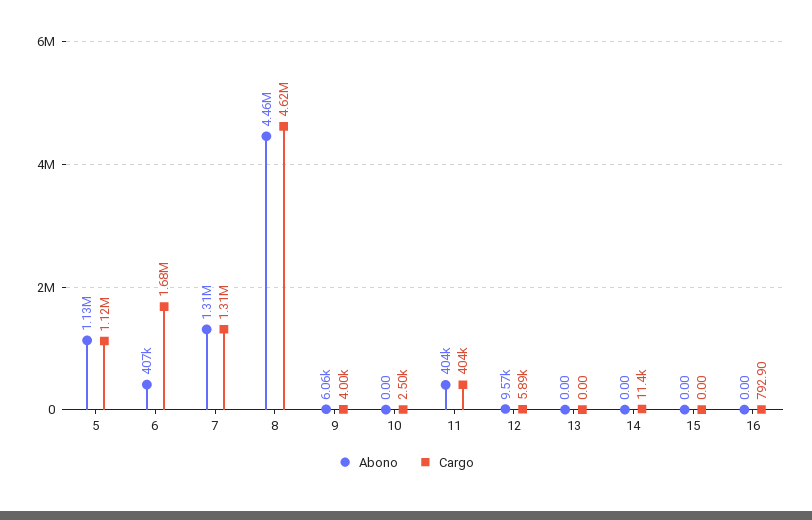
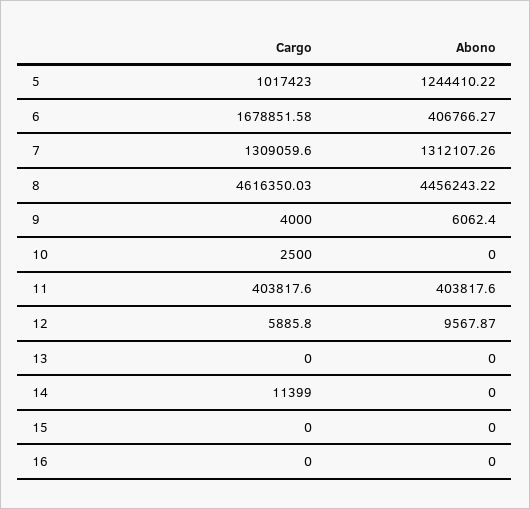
Abono, 5: 1130000 -> 1244410.22
Cargo, 5: 1120000 -> 1017423
Cargo, 16: 792.9 -> 0

